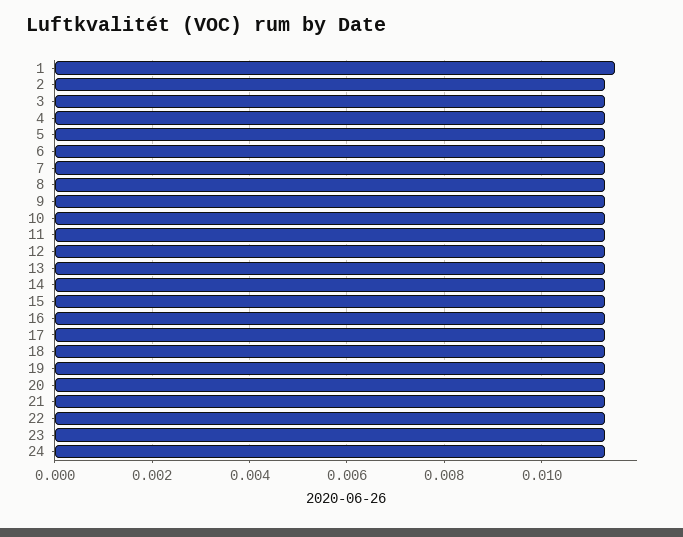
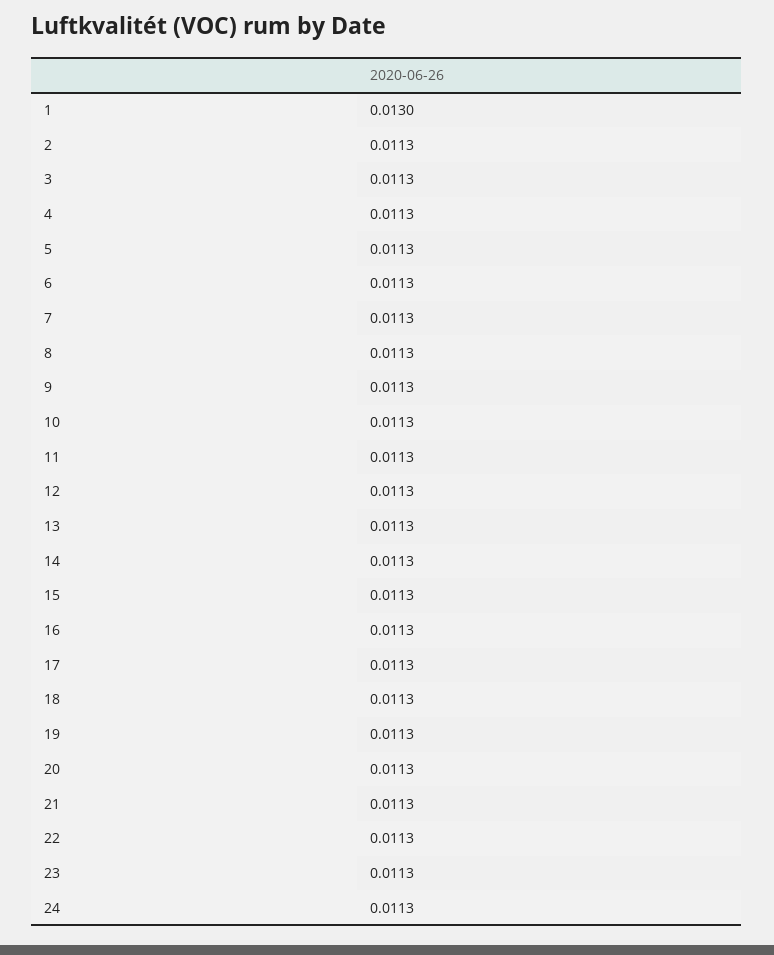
1: 0.0115 -> 0.013

